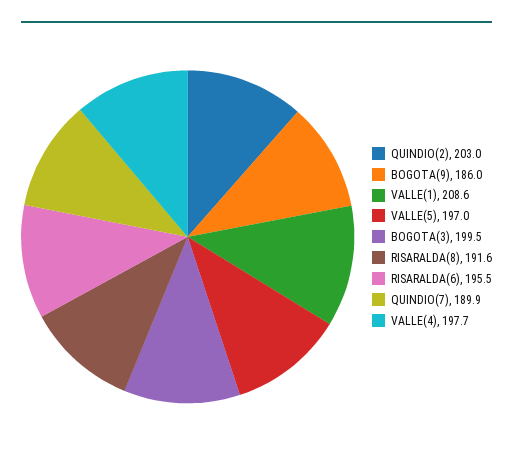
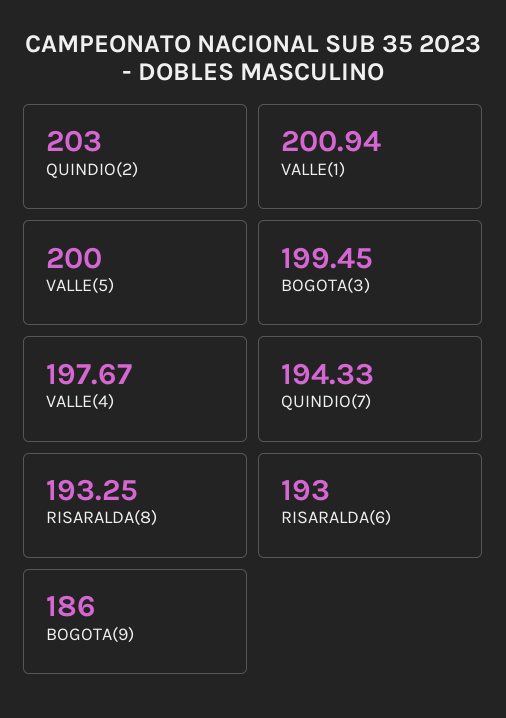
VALLE(1): 208.6 -> 200.94
VALLE(5): 197 -> 200
RISARALDA(8): 191.6 -> 193.25
RISARALDA(6): 195.5 -> 193
QUINDIO(7): 189.9 -> 194.33

